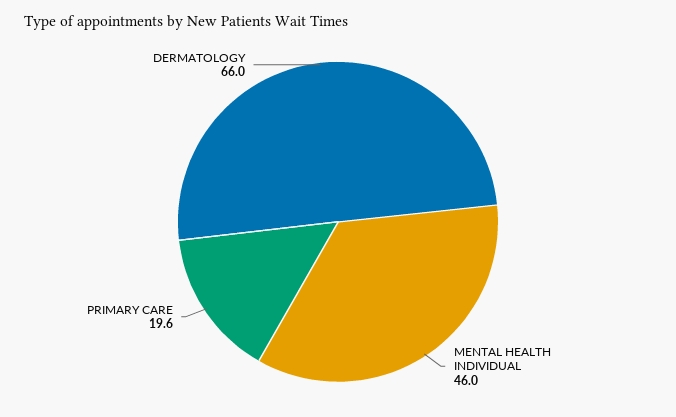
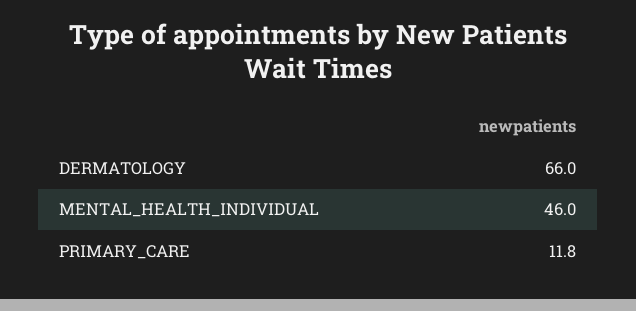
PRIMARY CARE: 19.6 -> 11.8

